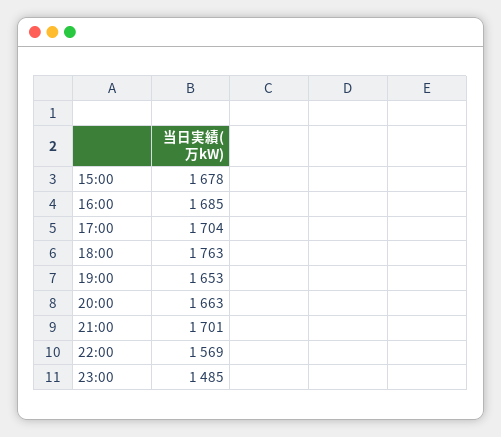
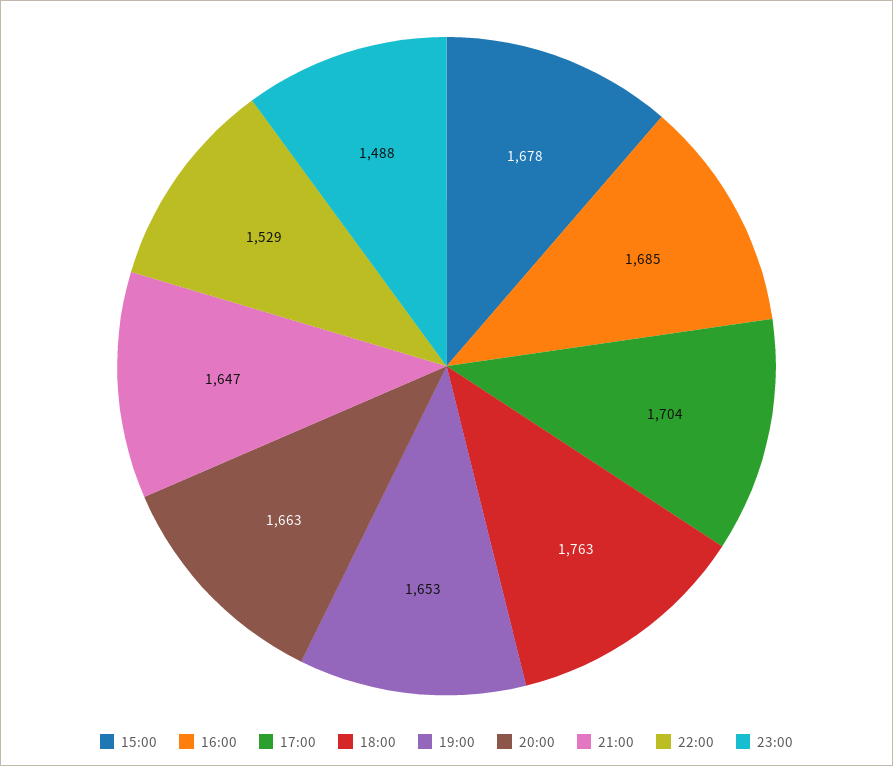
21:00: 1701 -> 1647
22:00: 1569 -> 1529
23:00: 1485 -> 1488

